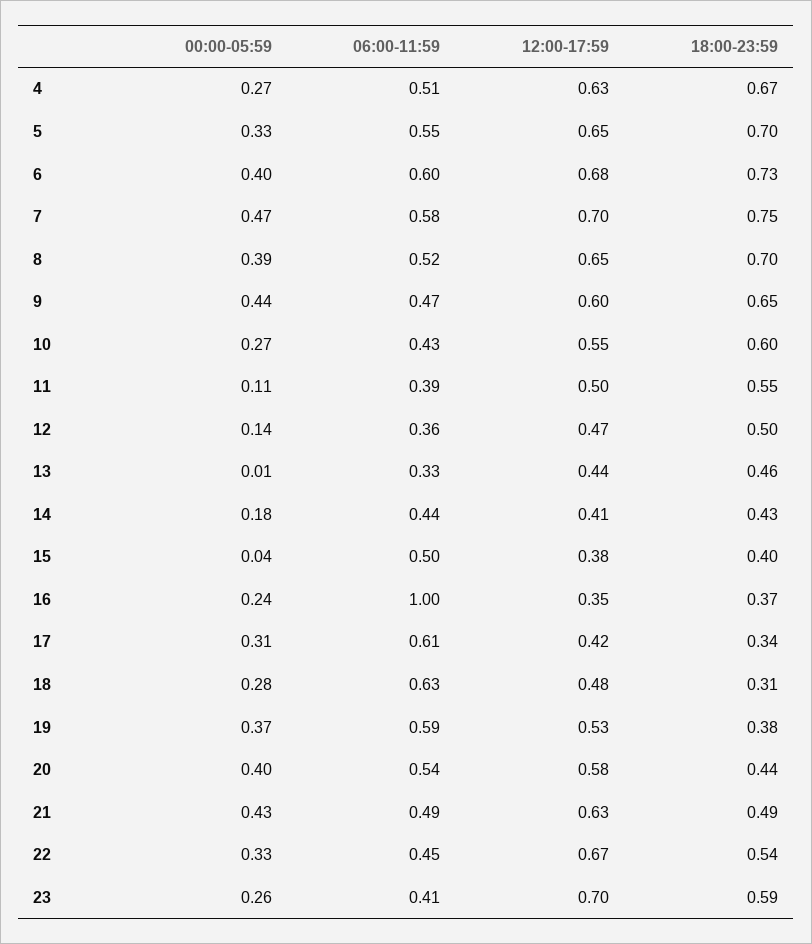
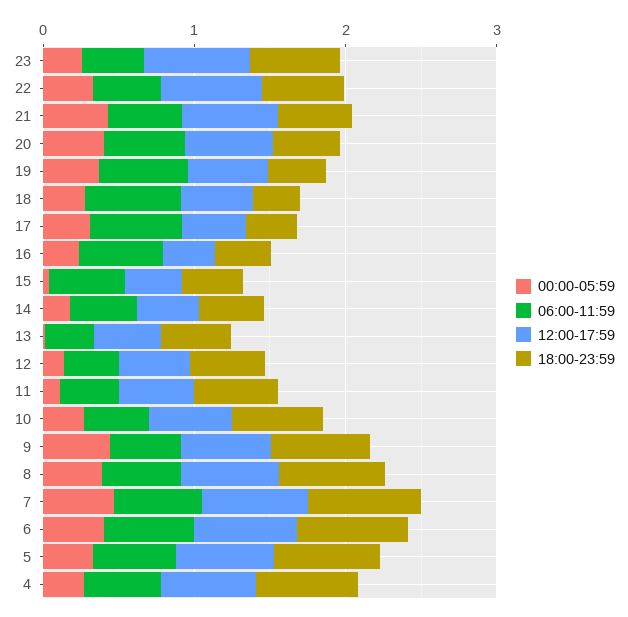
06:00-11:59, 16: 1 -> 0.6

